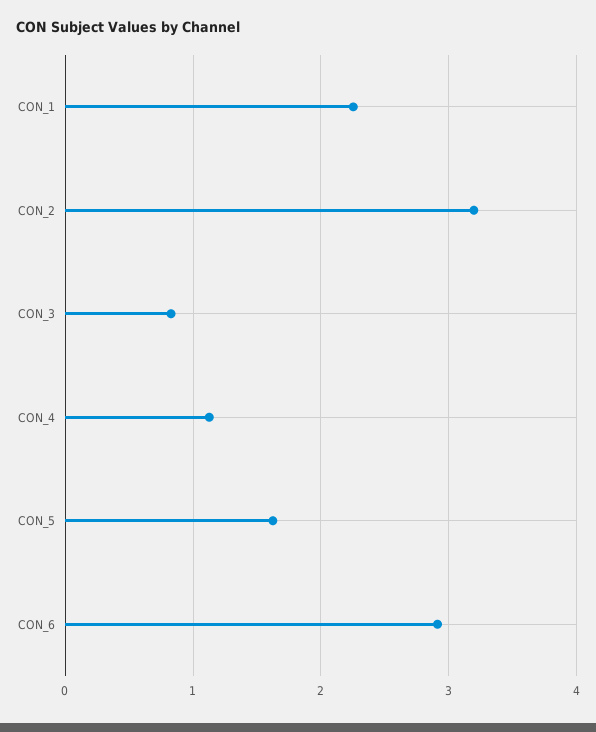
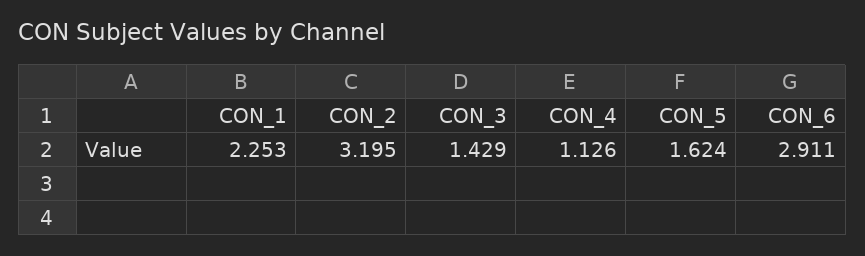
CON_3: 0.8 -> 1.429

